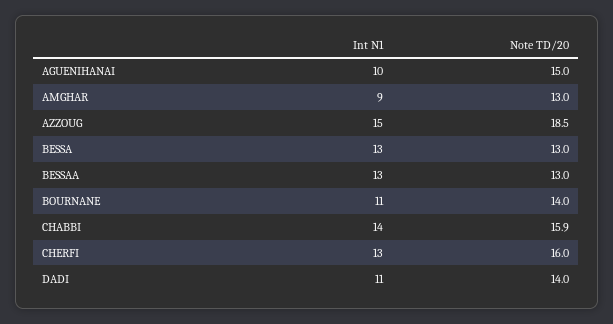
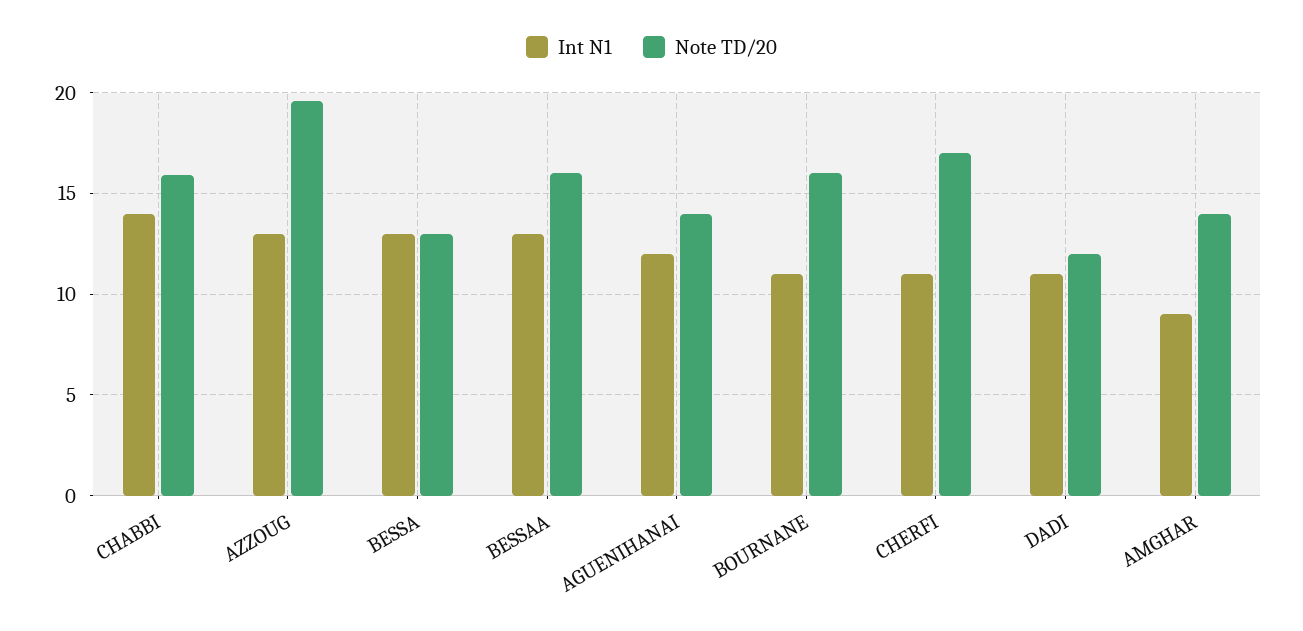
Int N1, AGUENIHANAI: 10 -> 12
Note TD/20, AGUENIHANAI: 15 -> 14
Note TD/20, AMGHAR: 13 -> 14
Int N1, AZZOUG: 15 -> 13
Note TD/20, AZZOUG: 18.5 -> 19.5
Note TD/20, BESSAA: 13 -> 16
Note TD/20, BOURNANE: 14 -> 16
Int N1, CHERFI: 13 -> 11
Note TD/20, CHERFI: 16 -> 17
Note TD/20, DADI: 14 -> 12

